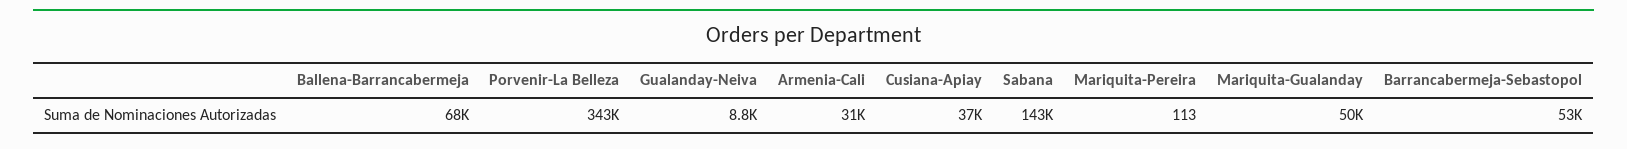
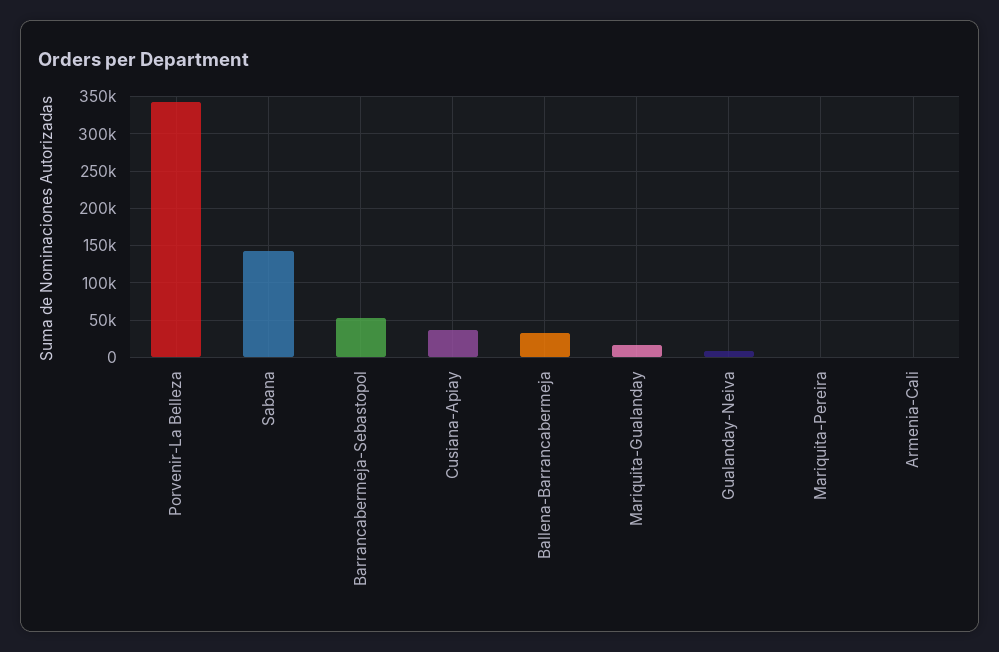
Ballena-Barrancabermeja: 68000 -> 30000
Armenia-Cali: 31000 -> 0
Mariquita-Gualanday: 50000 -> 20000

